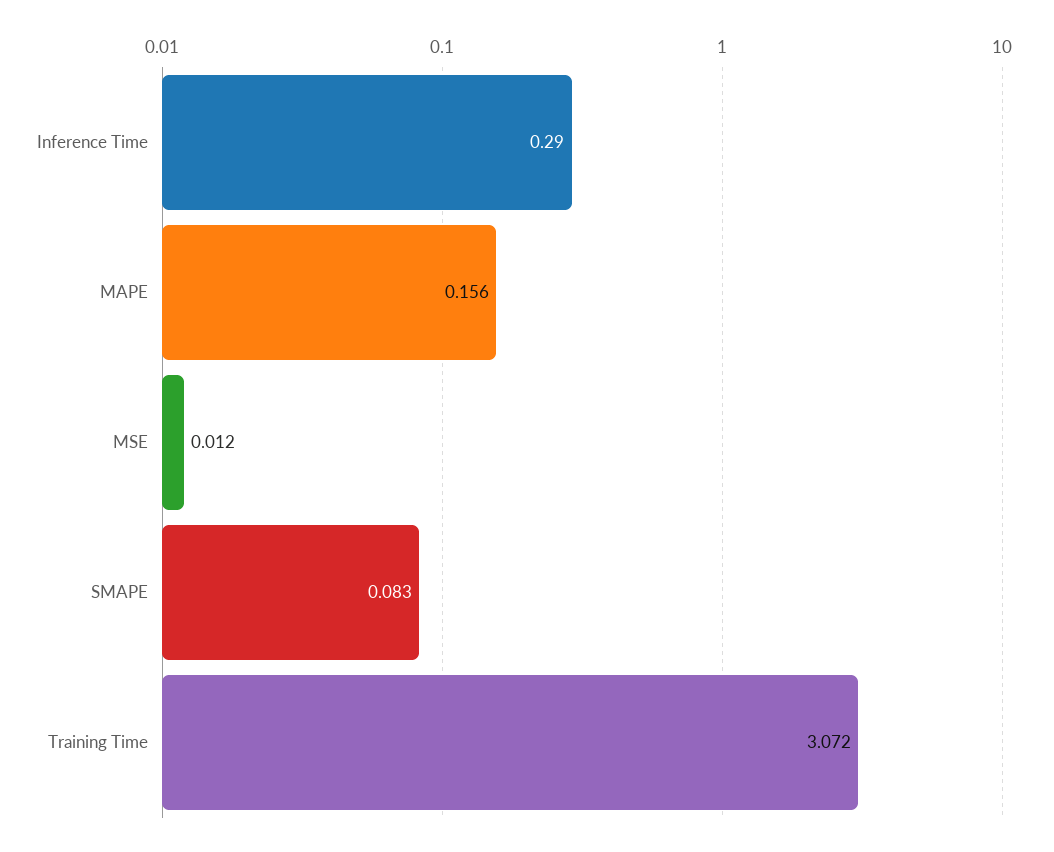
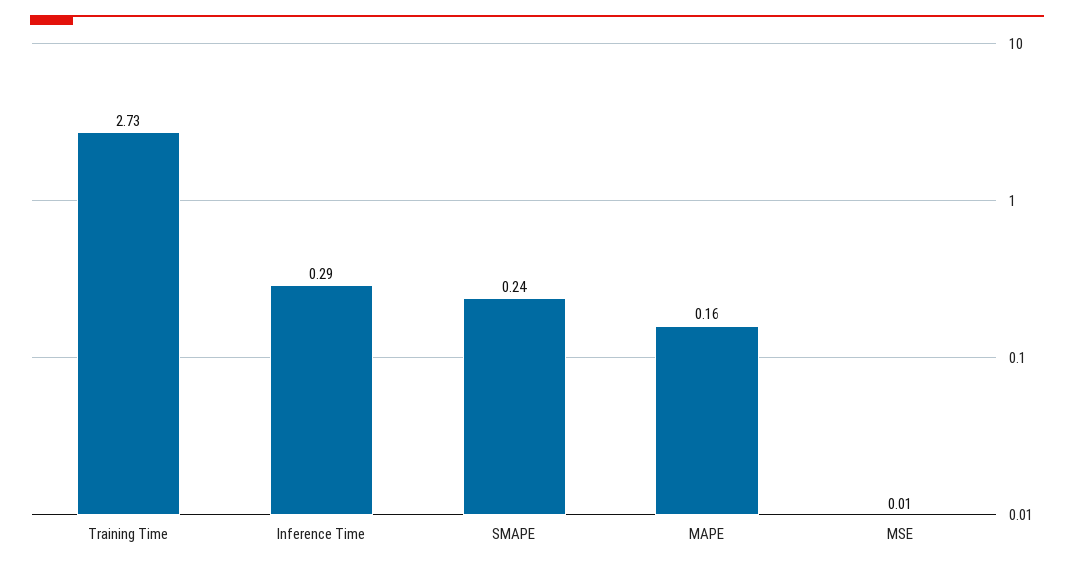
SMAPE: 0.083 -> 0.24
Training Time: 3.072 -> 2.73

